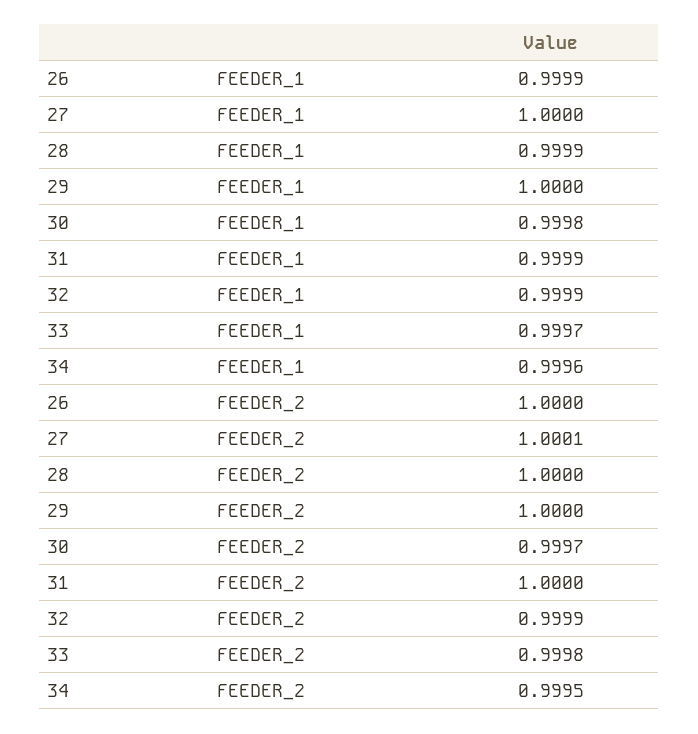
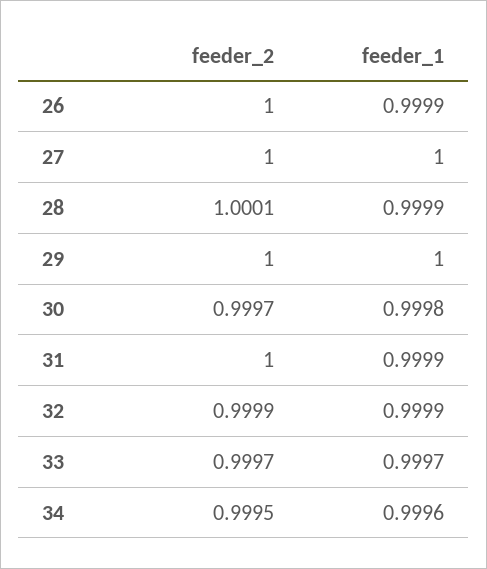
27, FEEDER_2: 1.0001 -> 1
28, FEEDER_2: 1 -> 1.0001
33, FEEDER_2: 0.9998 -> 0.9997

